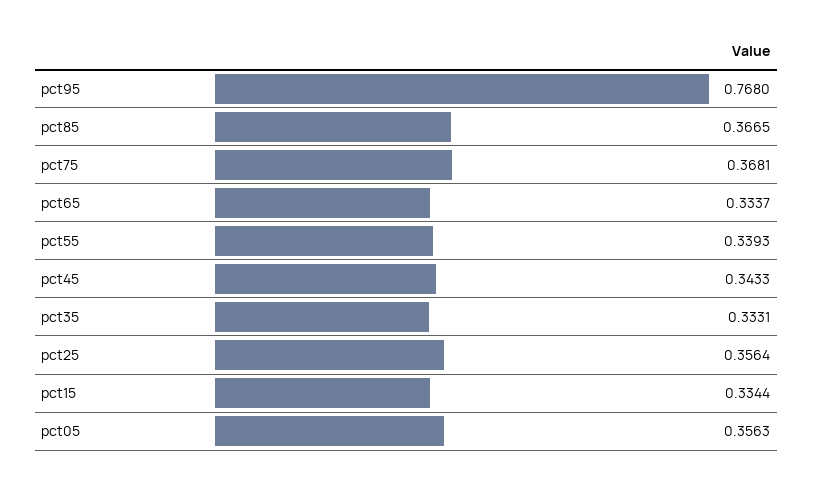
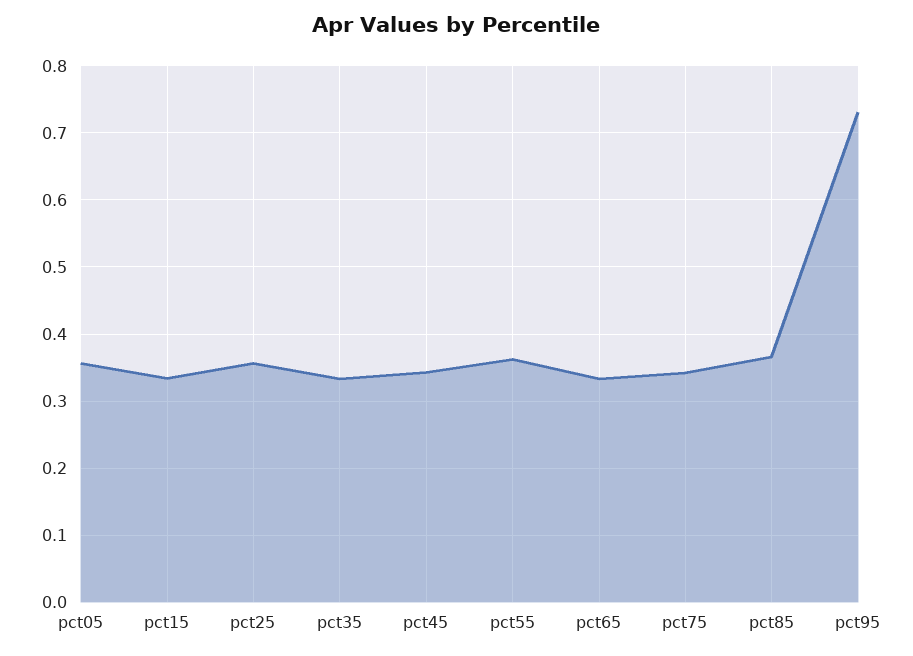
pct95: 0.768 -> 0.73
pct75: 0.3681 -> 0.34
pct55: 0.3393 -> 0.36

